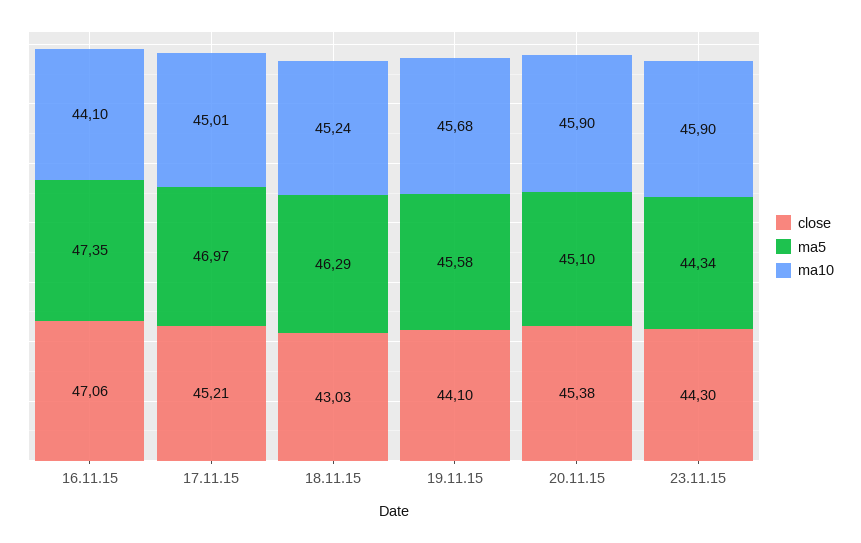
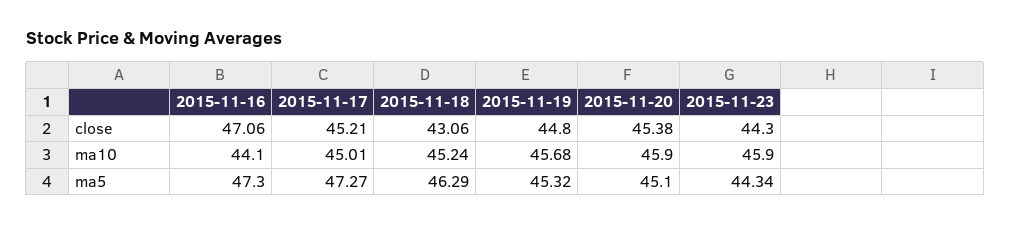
ma5, 16.11.15: 47.35 -> 47.3
ma5, 17.11.15: 46.97 -> 47.27
close, 18.11.15: 43.03 -> 43.06
close, 19.11.15: 44.1 -> 44.8
ma5, 19.11.15: 45.58 -> 45.32

